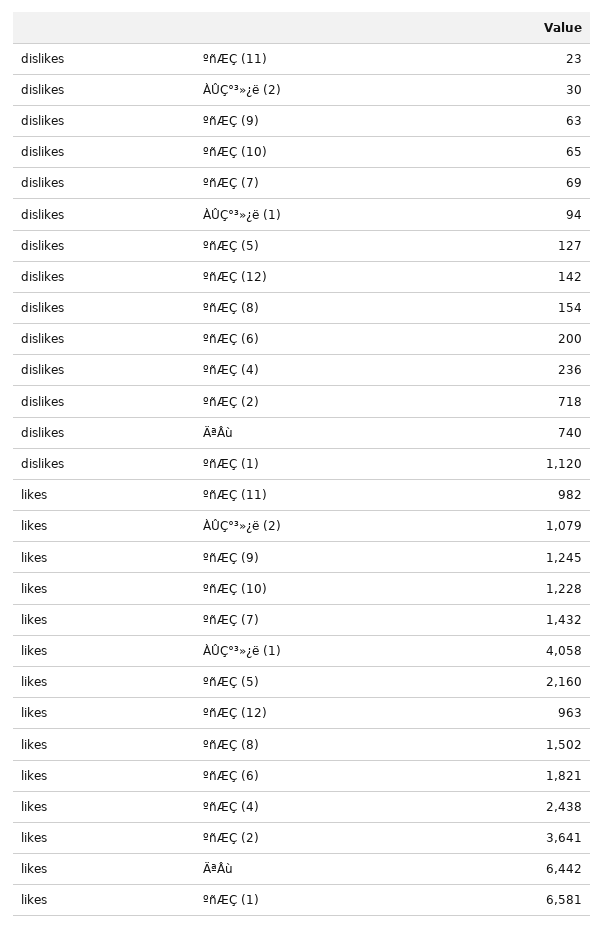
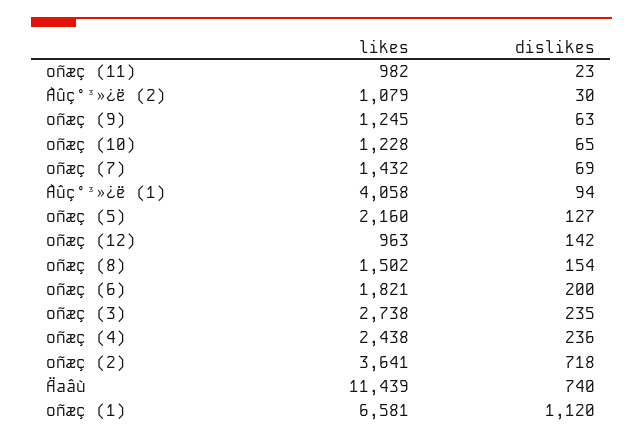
likes, ÄªÂù: 6442 -> 11439
likes, ºñæç (3): none -> 2738
dislikes, ºñæç (3): none -> 235

